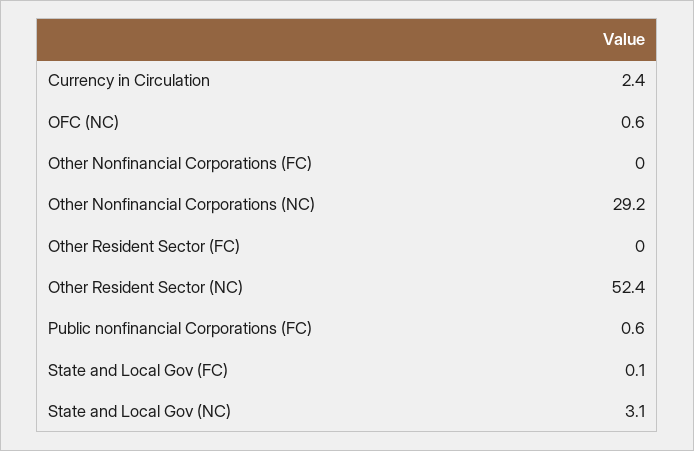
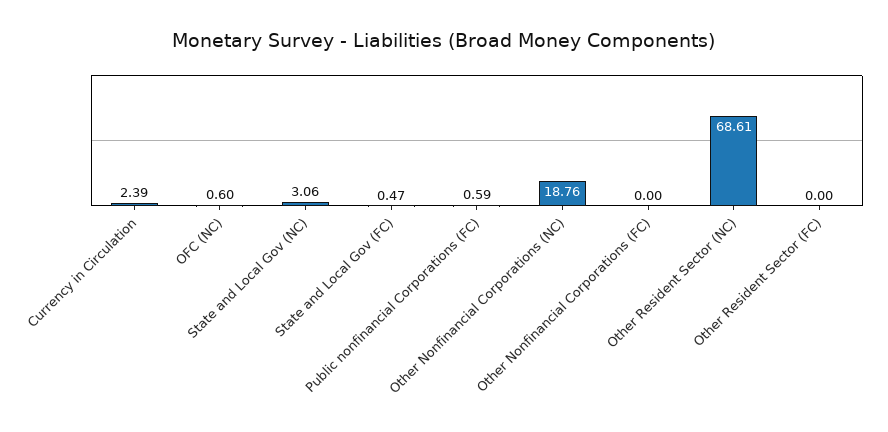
Other Nonfinancial Corporations (NC): 29.2 -> 18.76
Other Resident Sector (NC): 52.4 -> 68.61
State and Local Gov (FC): 0.1 -> 0.47

